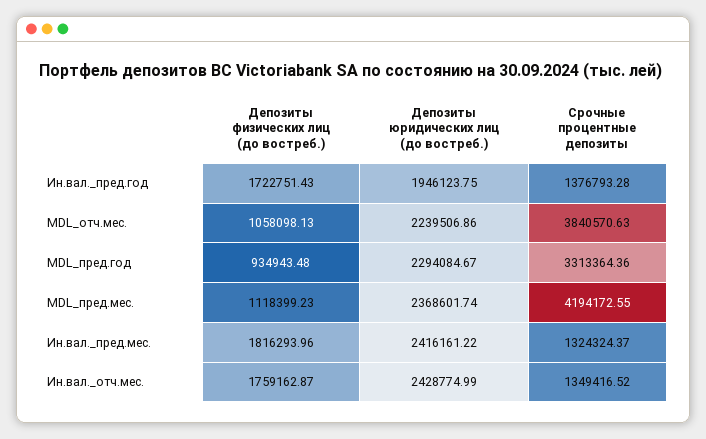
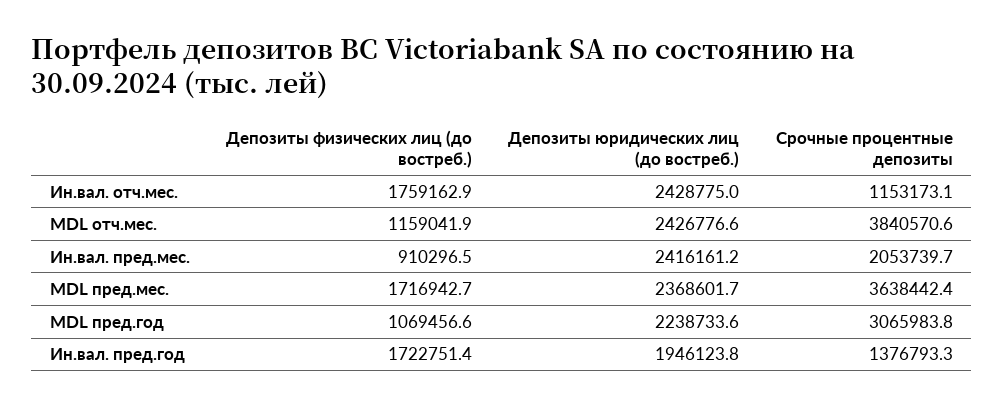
Депозиты физических лиц (до востреб.), MDL_отч.мес.: 1058098.13 -> 1159041.9
Депозиты юридических лиц (до востреб.), MDL_отч.мес.: 2239506.86 -> 2426776.6
Депозиты физических лиц (до востреб.), MDL_пред.год: 934943.48 -> 1069456.6
Депозиты юридических лиц (до востреб.), MDL_пред.год: 2294084.67 -> 2238733.6
Срочные процентные депозиты, MDL_пред.год: 3313364.36 -> 3065983.8
Депозиты физических лиц (до востреб.), MDL_пред.мес.: 1118399.23 -> 1716942.7
Срочные процентные депозиты, MDL_пред.мес.: 4194172.55 -> 3638442.4
Депозиты физических лиц (до востреб.), Ин.вал._пред.мес.: 1816293.96 -> 910296.5
Срочные процентные депозиты, Ин.вал._пред.мес.: 1324324.37 -> 2053739.7
Срочные процентные депозиты, Ин.вал._отч.мес.: 1349416.52 -> 1153173.1

